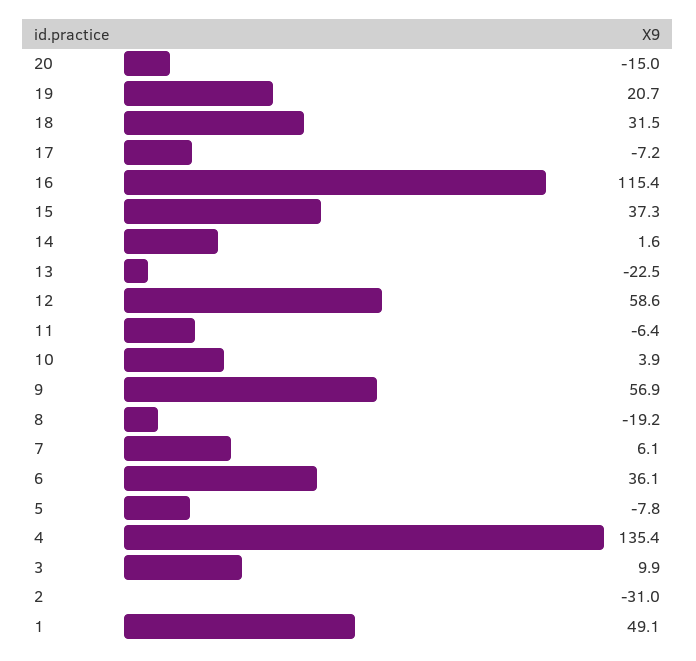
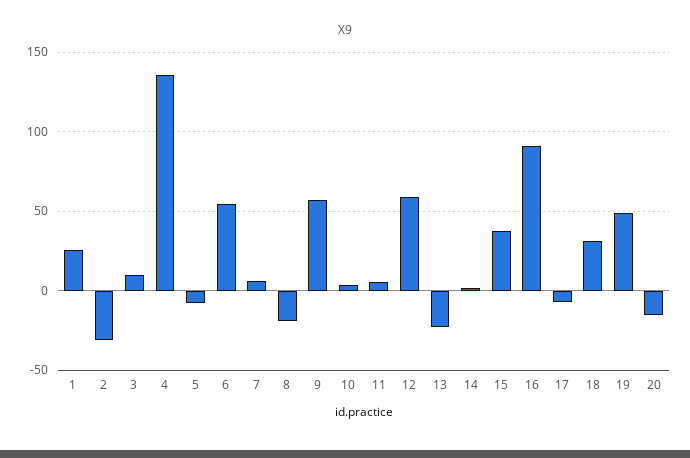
19: 20.7 -> 50
16: 115.4 -> 90
11: -6.4 -> 5
6: 36.1 -> 55
1: 49.1 -> 25

